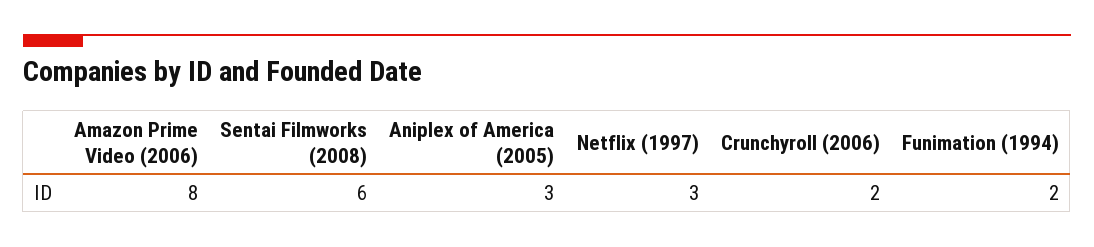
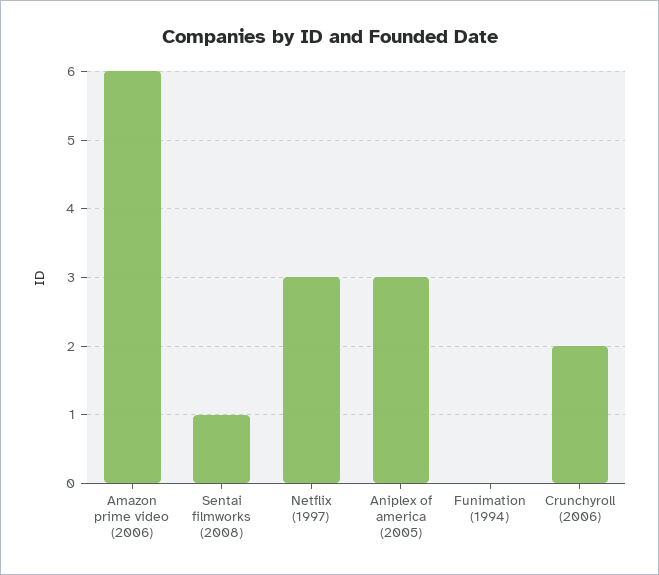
Amazon Prime Video (2006): 8 -> 6
Sentai Filmworks (2008): 6 -> 1
Funimation (1994): 2 -> 0

